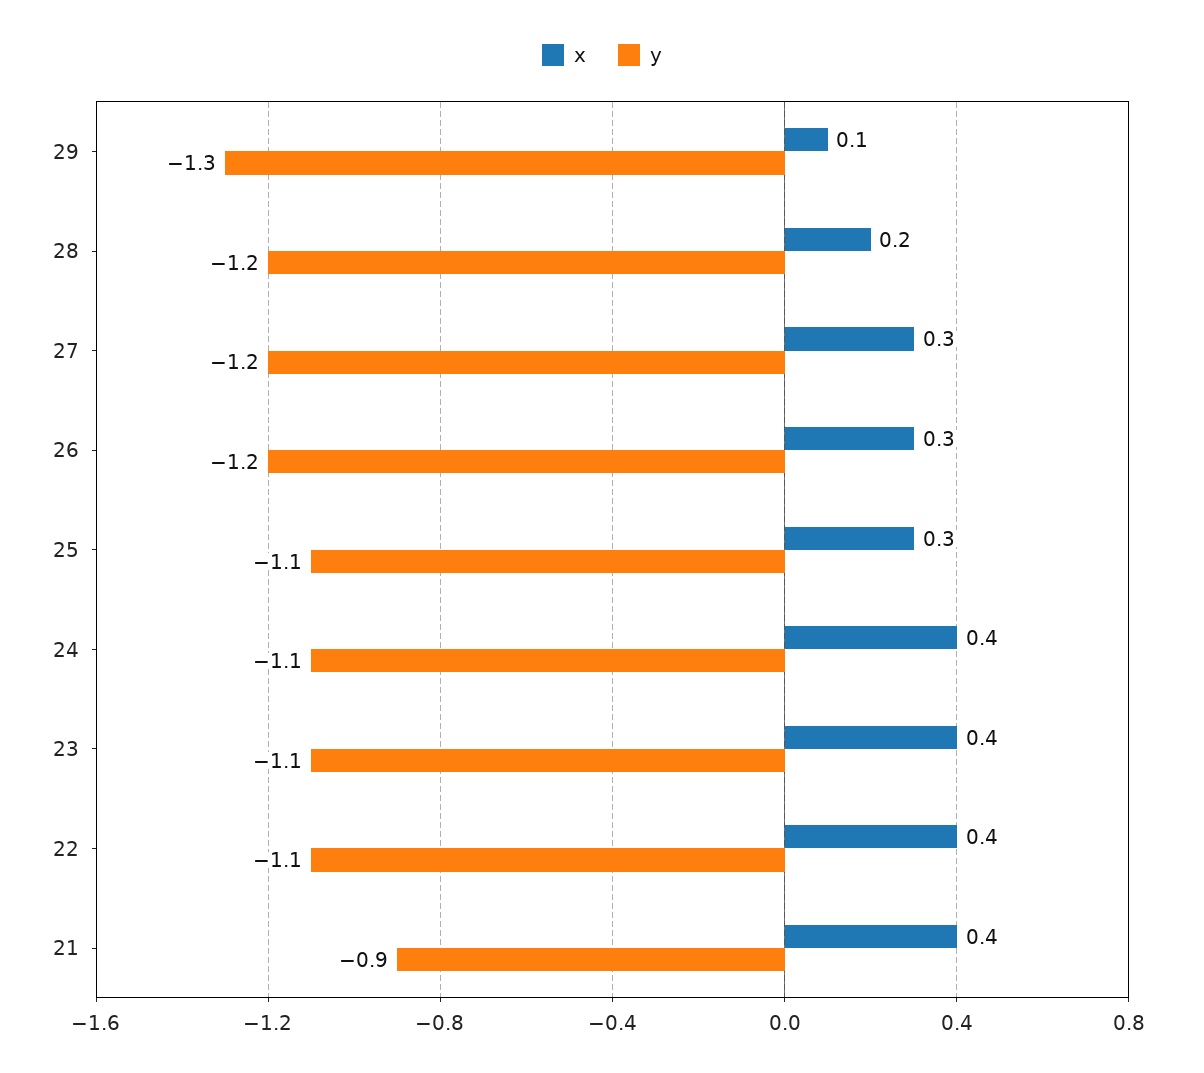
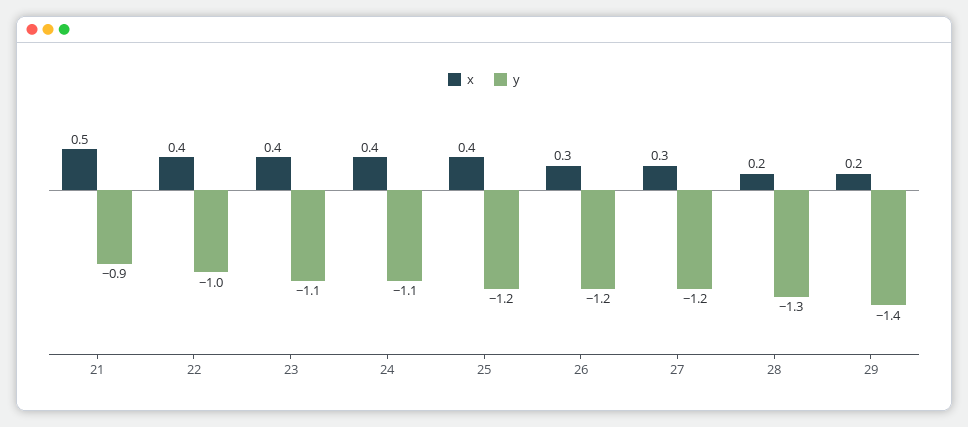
x, 29: 0.1 -> 0.2
y, 29: -1.3 -> -1.4
y, 28: -1.2 -> -1.3
x, 25: 0.3 -> 0.4
y, 25: -1.1 -> -1.2
y, 22: -1.1 -> -1
x, 21: 0.4 -> 0.5

